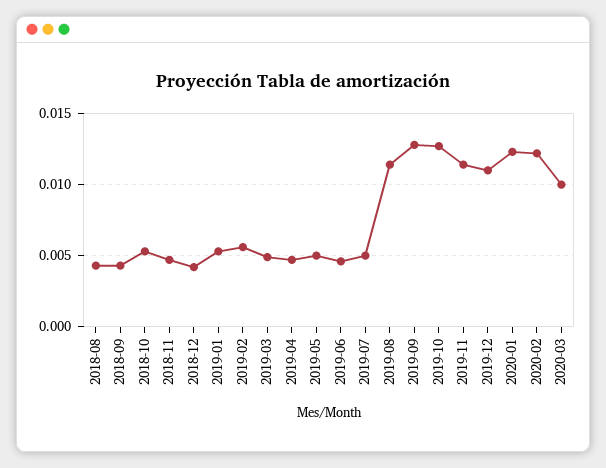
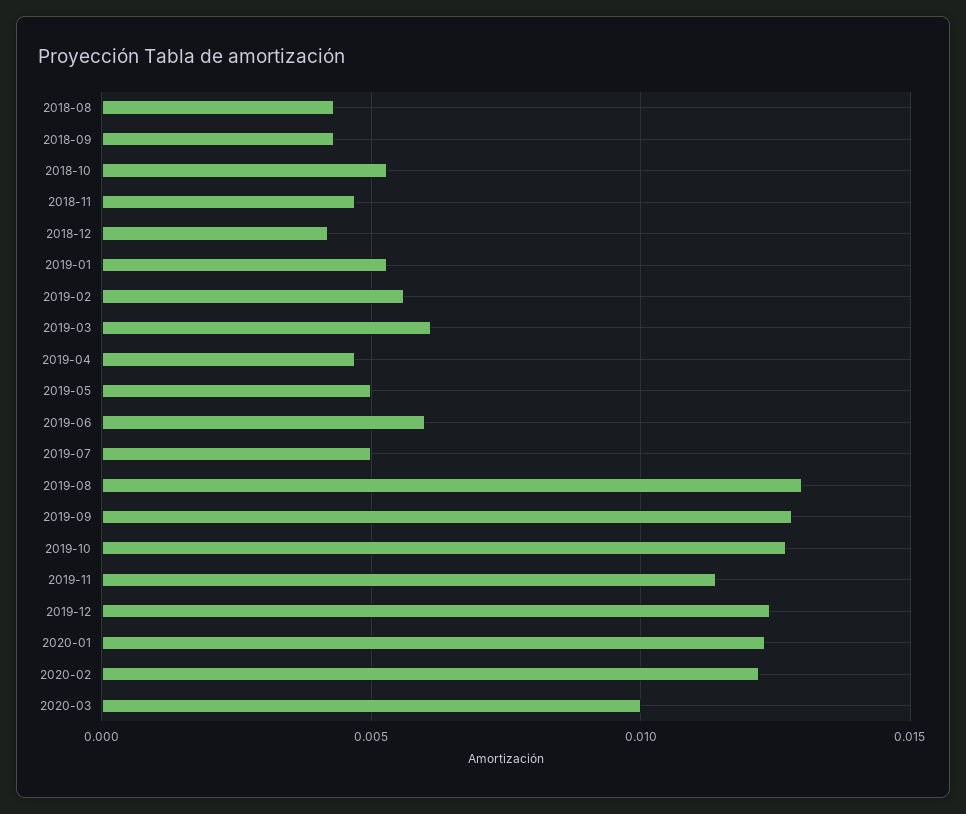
2019-03: 0.005 -> 0.006
2019-06: 0.0045 -> 0.006
2019-08: 0.0115 -> 0.013
2019-12: 0.011 -> 0.0125

